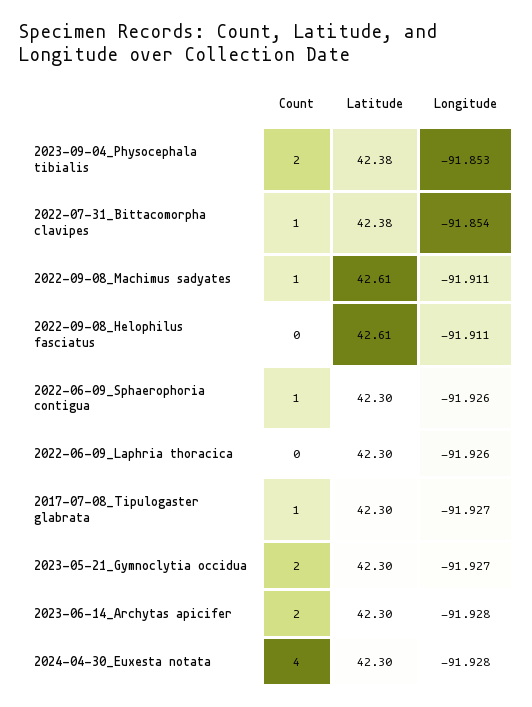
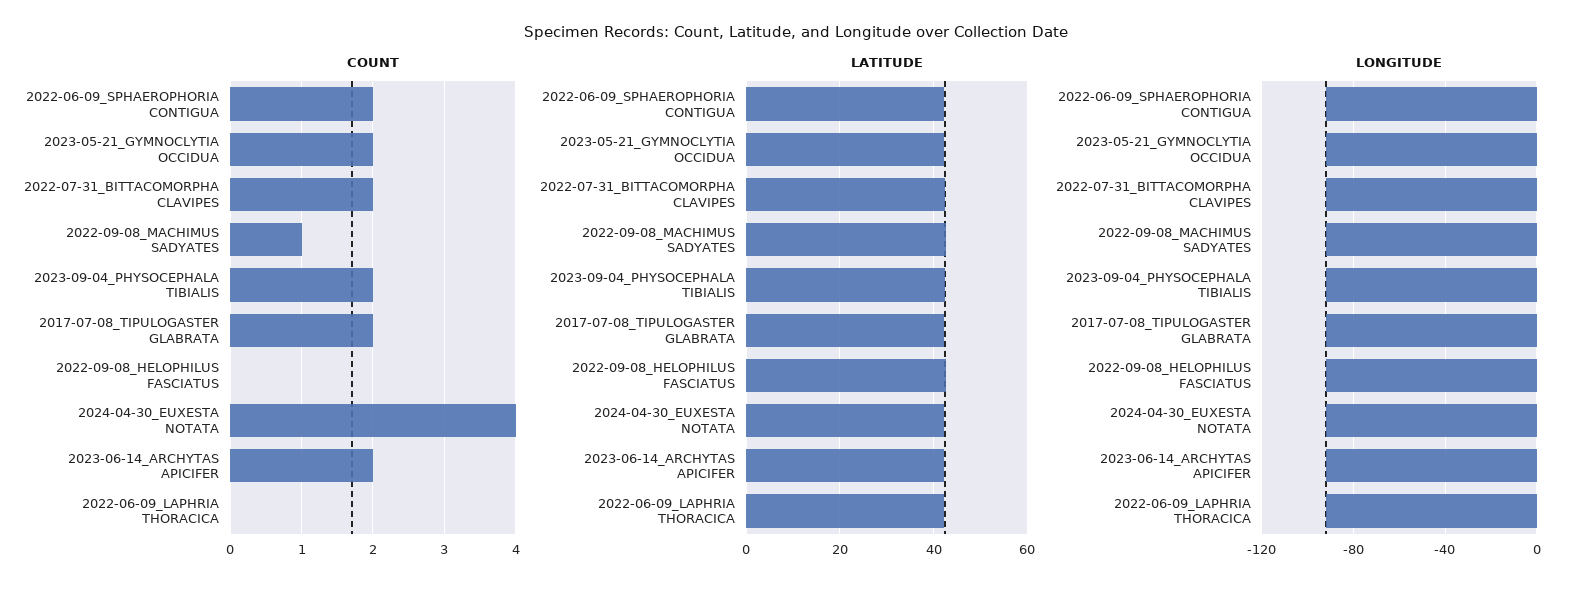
Count, 2022-07-31_Bittacomorpha clavipes: 1 -> 2
Count, 2022-06-09_Sphaerophoria contigua: 1 -> 2
Count, 2017-07-08_Tipulogaster glabrata: 1 -> 2

